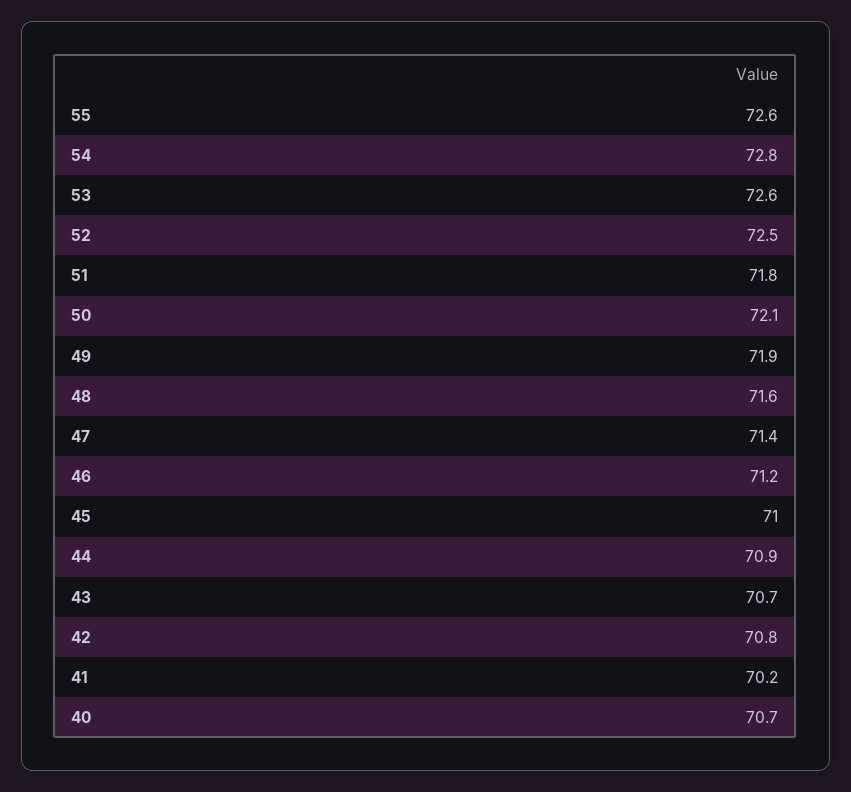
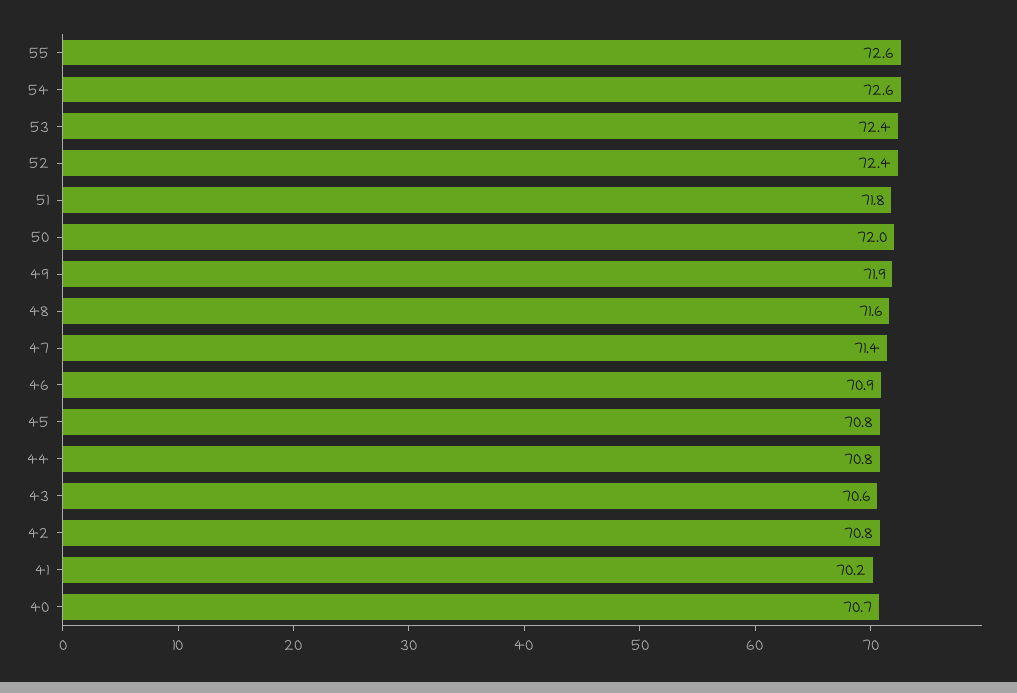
54: 72.8 -> 72.6
53: 72.6 -> 72.4
52: 72.5 -> 72.4
50: 72.1 -> 72
46: 71.2 -> 70.9
45: 71 -> 70.8
44: 70.9 -> 70.8
43: 70.7 -> 70.6

